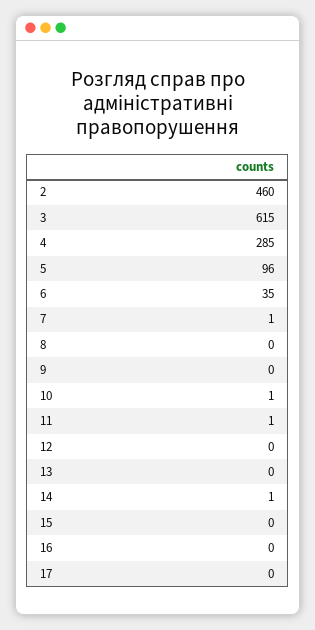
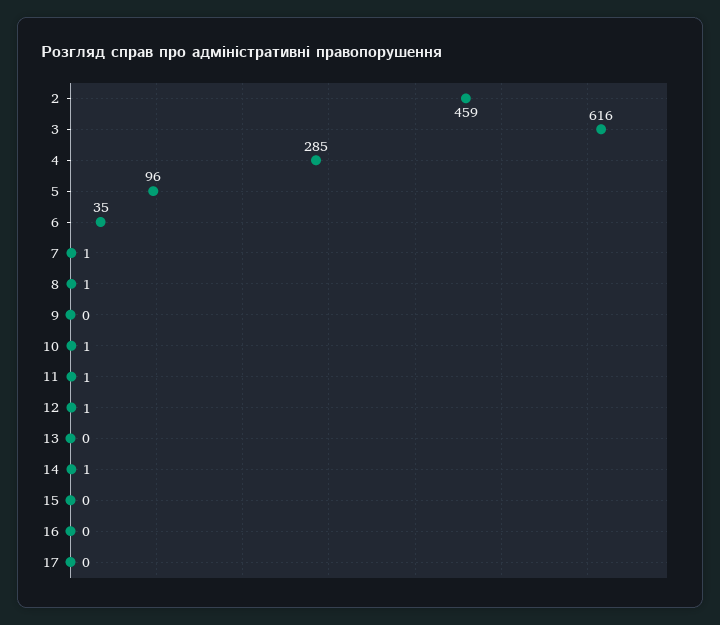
2: 460 -> 459
3: 615 -> 616
8: 0 -> 1
12: 0 -> 1

